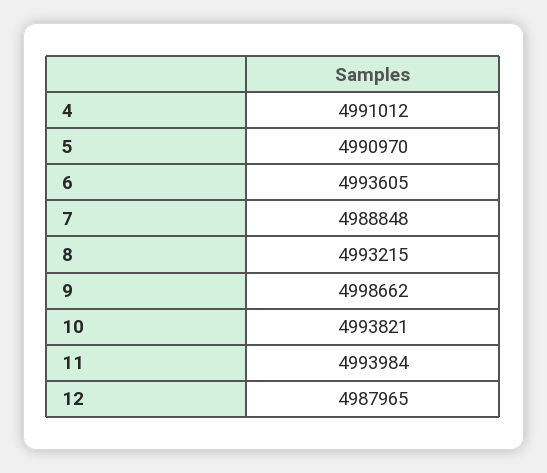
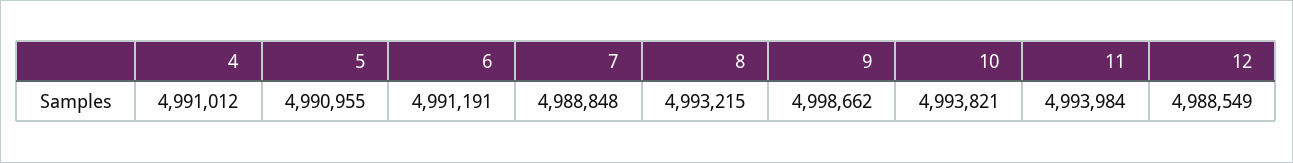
5: 4990970 -> 4990955
6: 4993605 -> 4991191
12: 4987965 -> 4988549

